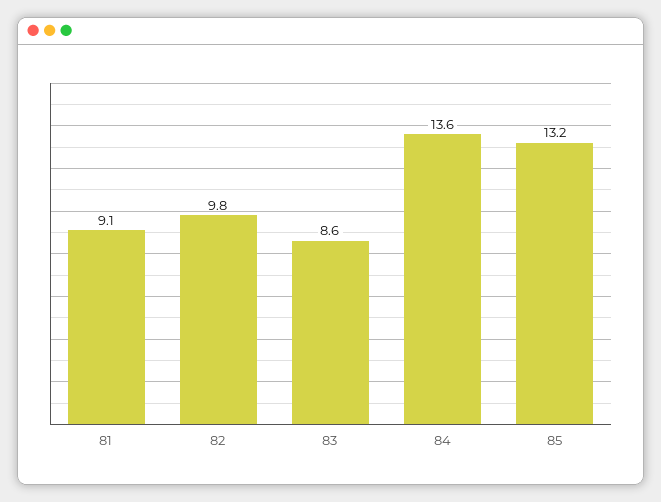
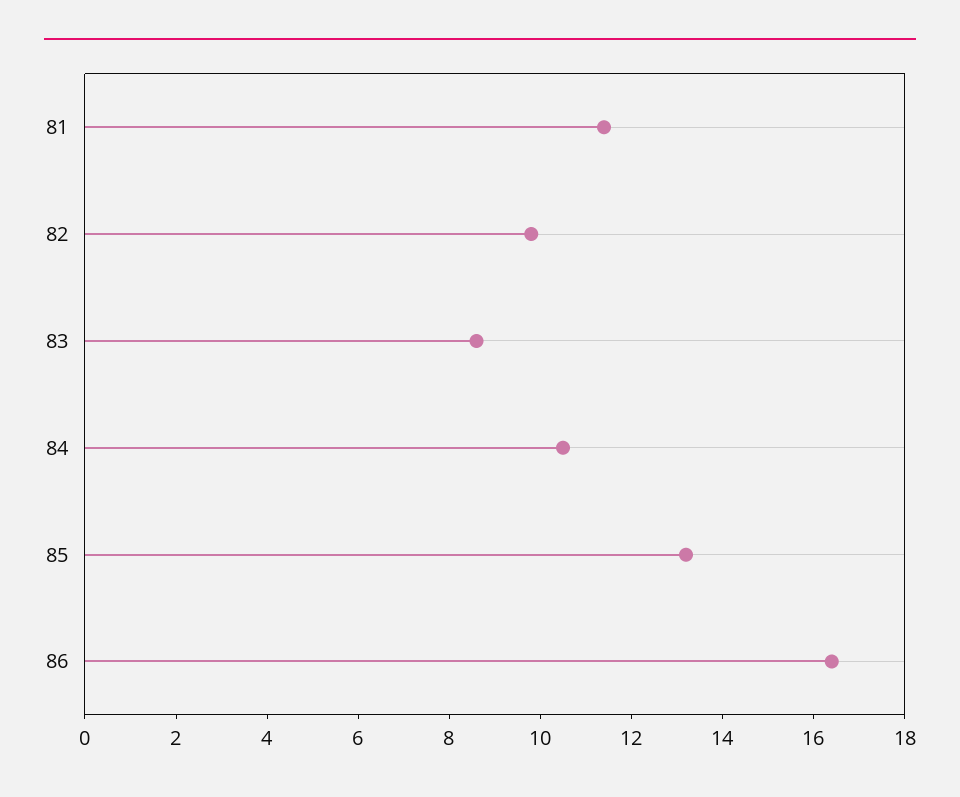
81: 9.1 -> 11.5
84: 13.6 -> 10.5
86: none -> 16.5

